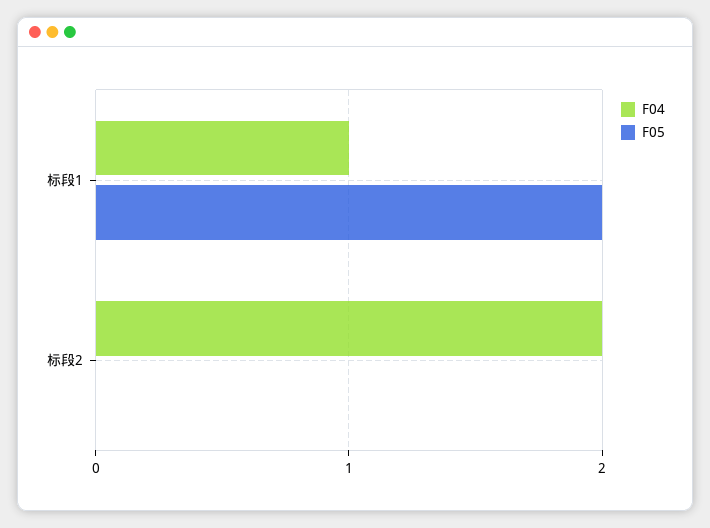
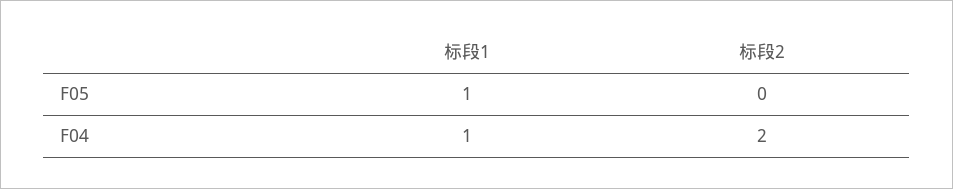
F05, 标段1: 2 -> 1

